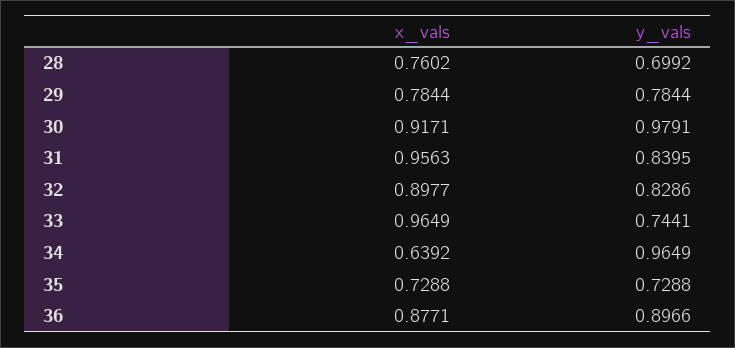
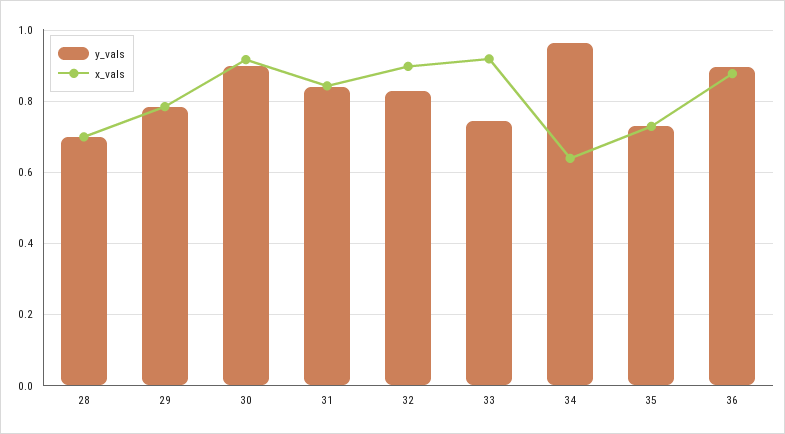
x_vals, 28: 0.7602 -> 0.7
y_vals, 30: 0.9791 -> 0.9
x_vals, 31: 0.9563 -> 0.84
x_vals, 33: 0.9649 -> 0.92

